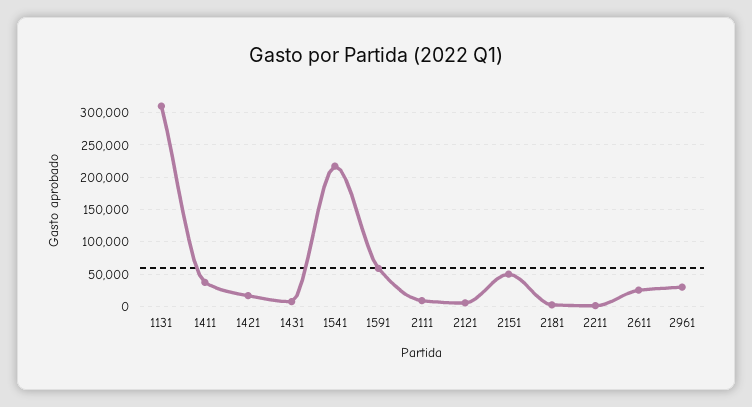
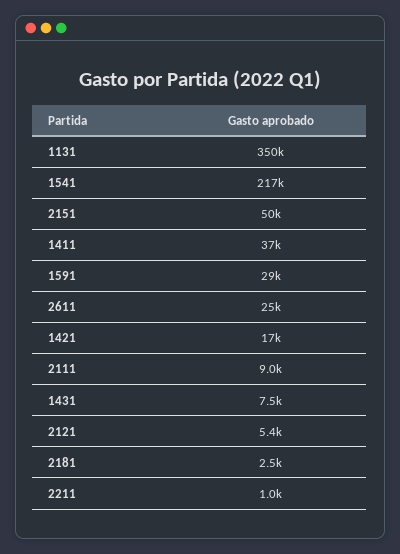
1131: 310000 -> 350000
1591: 60000 -> 29000
2961: 30000 -> none

